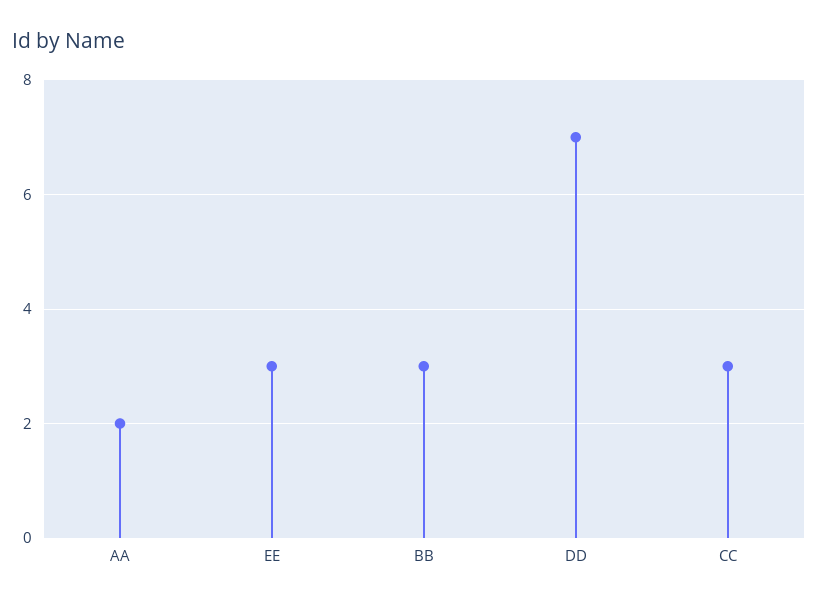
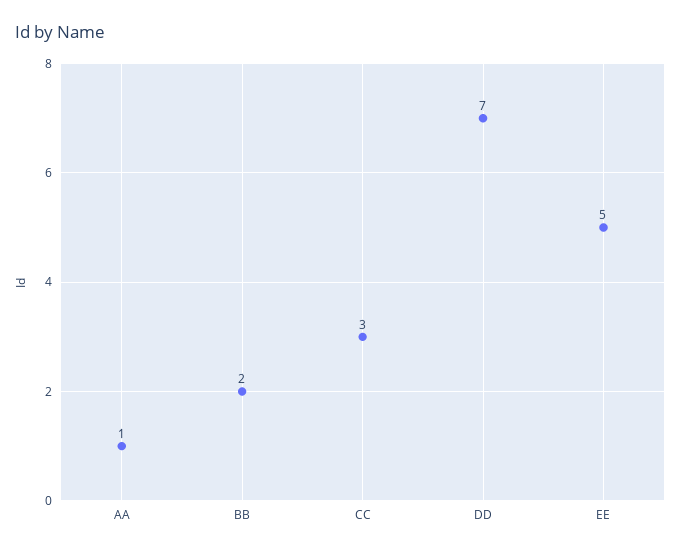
AA: 2 -> 1
EE: 3 -> 5
BB: 3 -> 2

